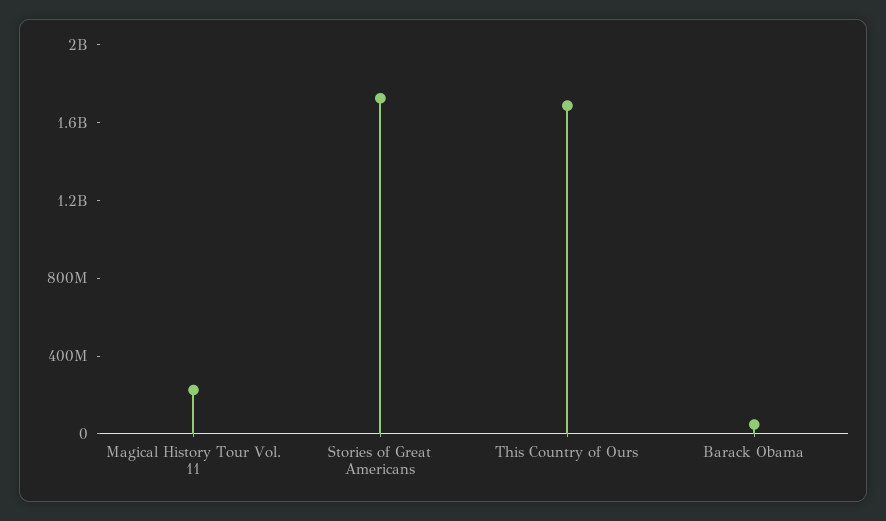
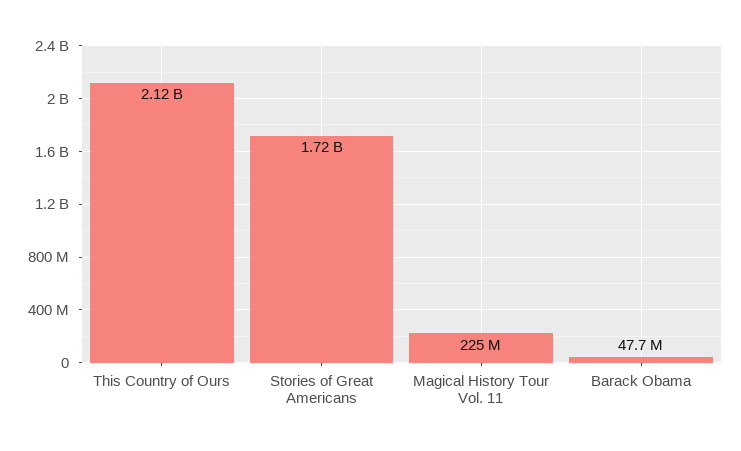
This Country of Ours: 1700000000 -> 2120000000

